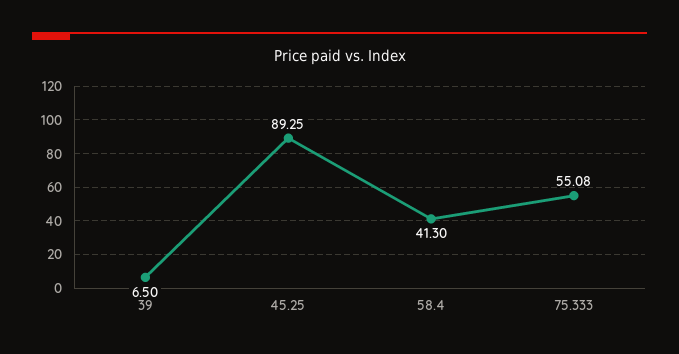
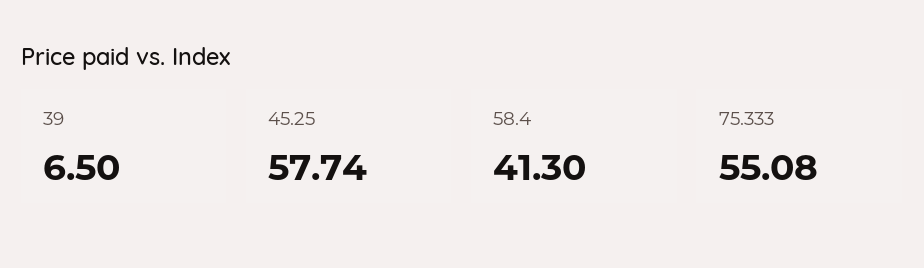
45.25: 89.25 -> 57.74

